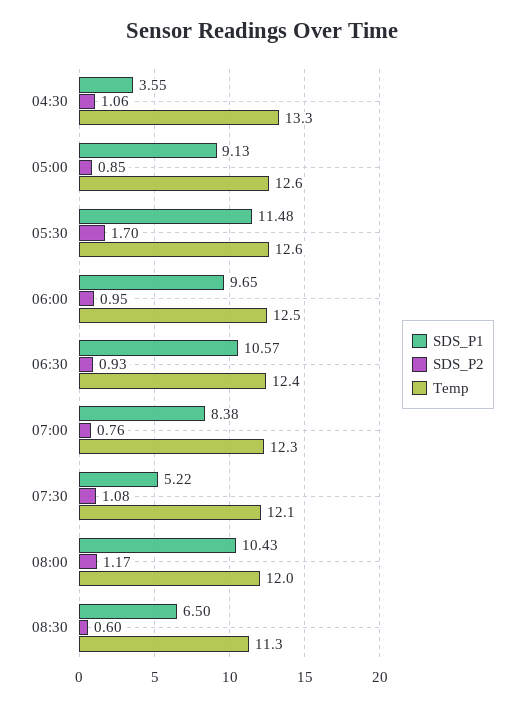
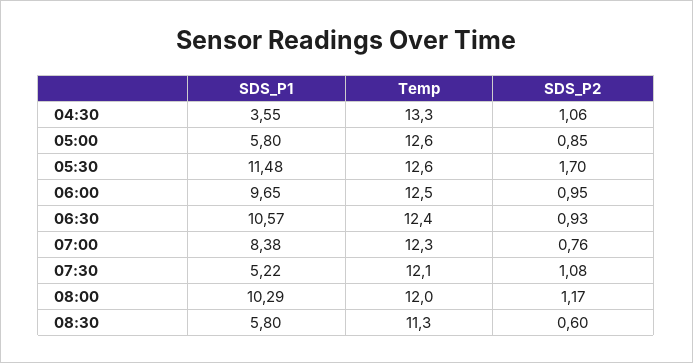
SDS_P1, 05:00: 9.13 -> 5.8
SDS_P1, 08:00: 10.43 -> 10.29
SDS_P1, 08:30: 6.5 -> 5.8

